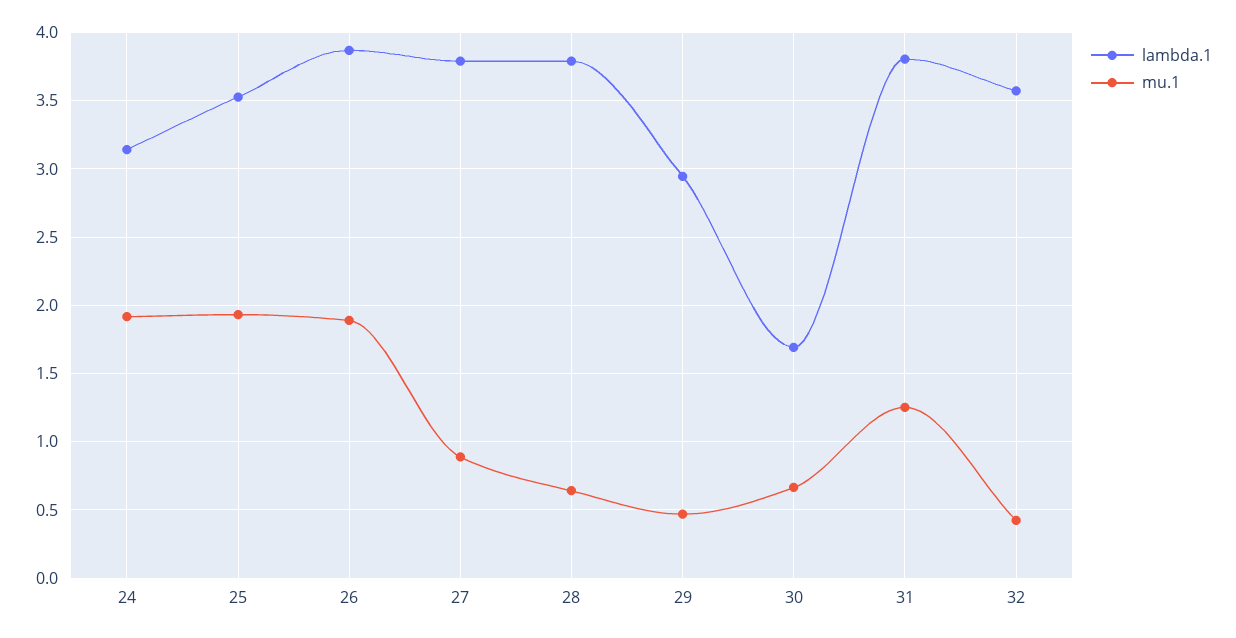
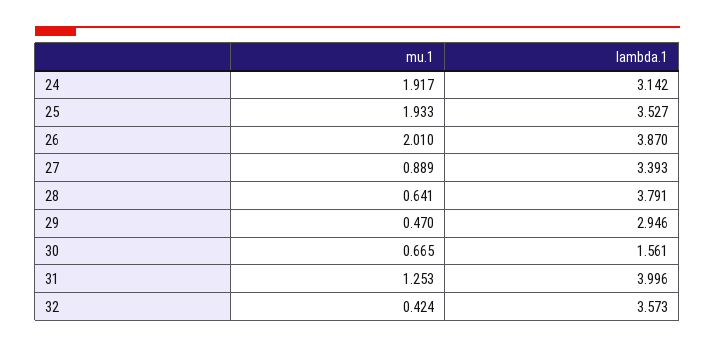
mu.1, 26: 1.9 -> 2.01
lambda.1, 27: 3.8 -> 3.393
lambda.1, 30: 1.7 -> 1.561
lambda.1, 31: 3.8 -> 3.996

